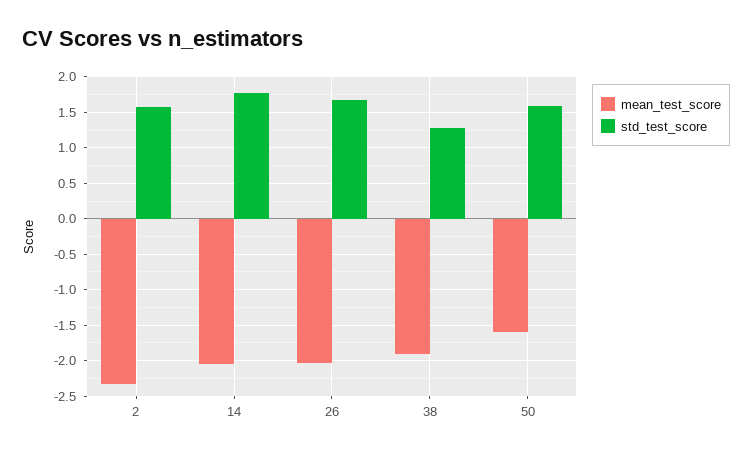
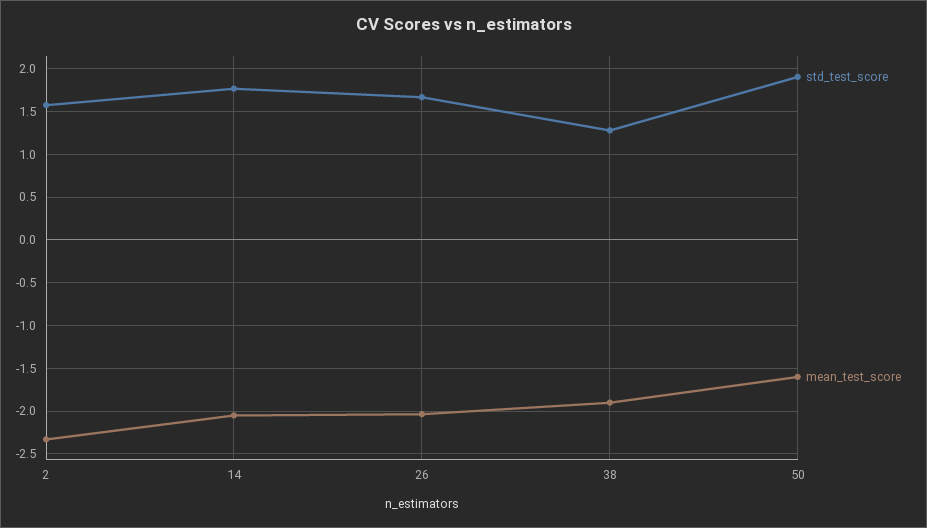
std_test_score, 50: 1.6 -> 1.9

